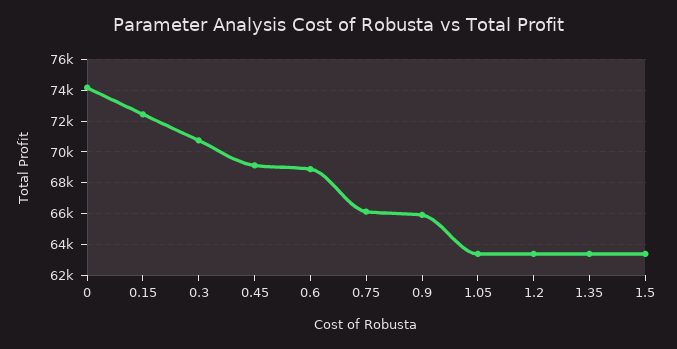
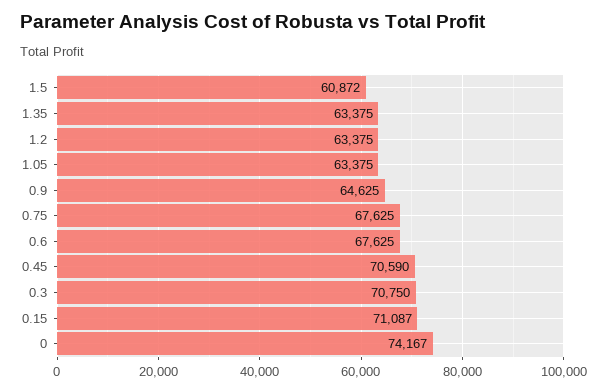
0.15: 72500 -> 71087
0.45: 69000 -> 70590
0.6: 69000 -> 67625
0.75: 66000 -> 67625
0.9: 66000 -> 64625
1.5: 63500 -> 60872

